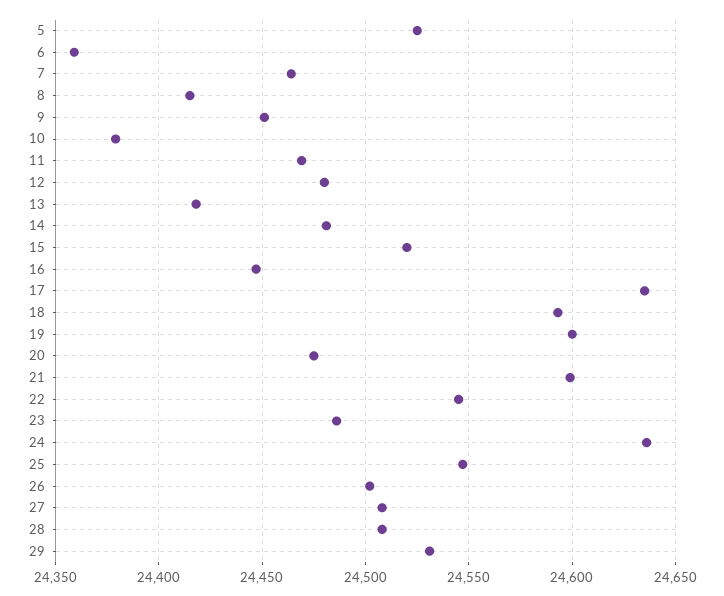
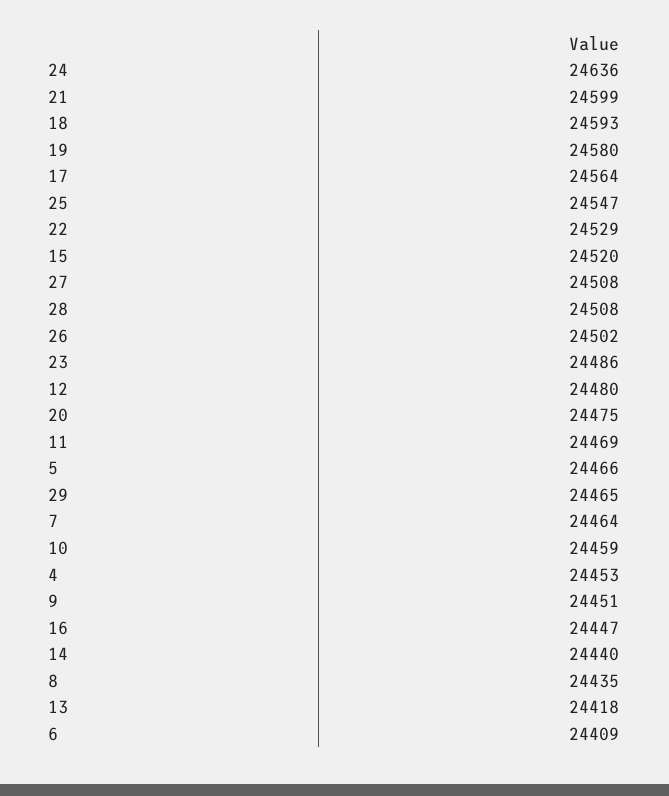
5: 24525 -> 24466
6: 24360 -> 24409
8: 24415 -> 24435
10: 24380 -> 24459
14: 24480 -> 24440
17: 24635 -> 24564
19: 24600 -> 24580
22: 24545 -> 24529
29: 24530 -> 24465
4: none -> 24453

